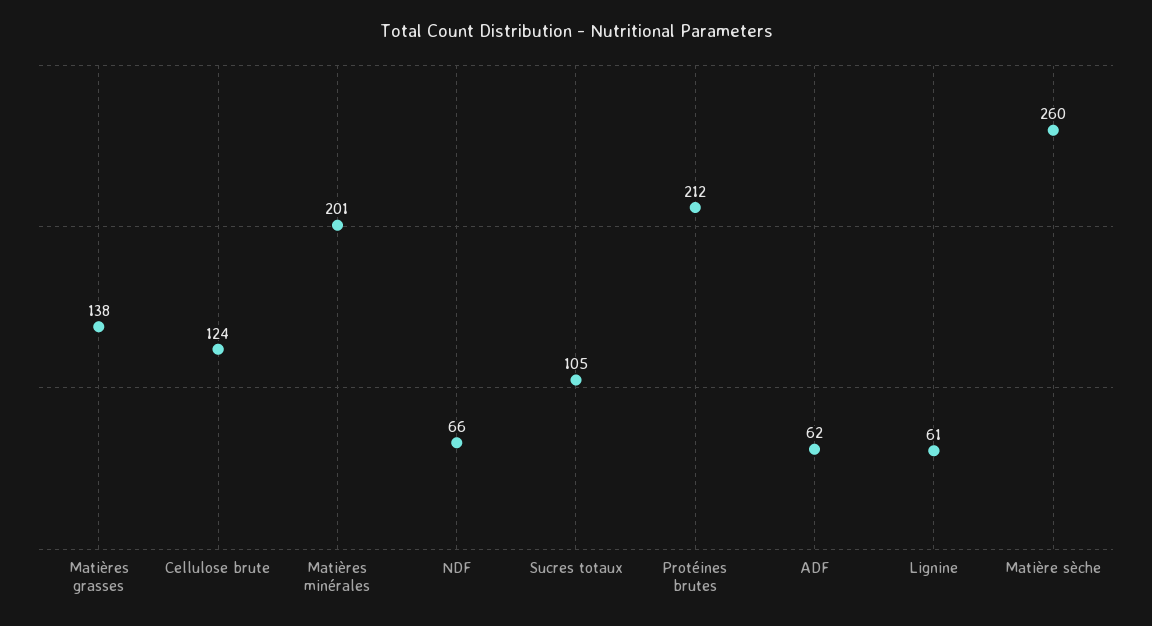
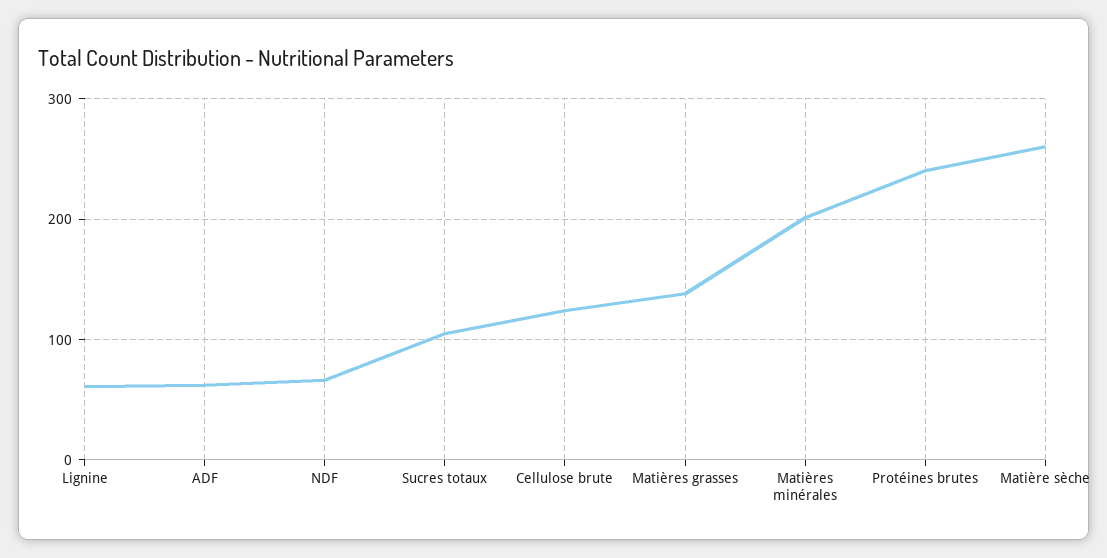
Protéines brutes: 212 -> 240

